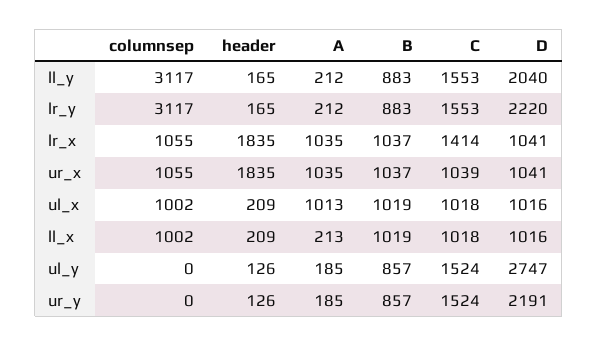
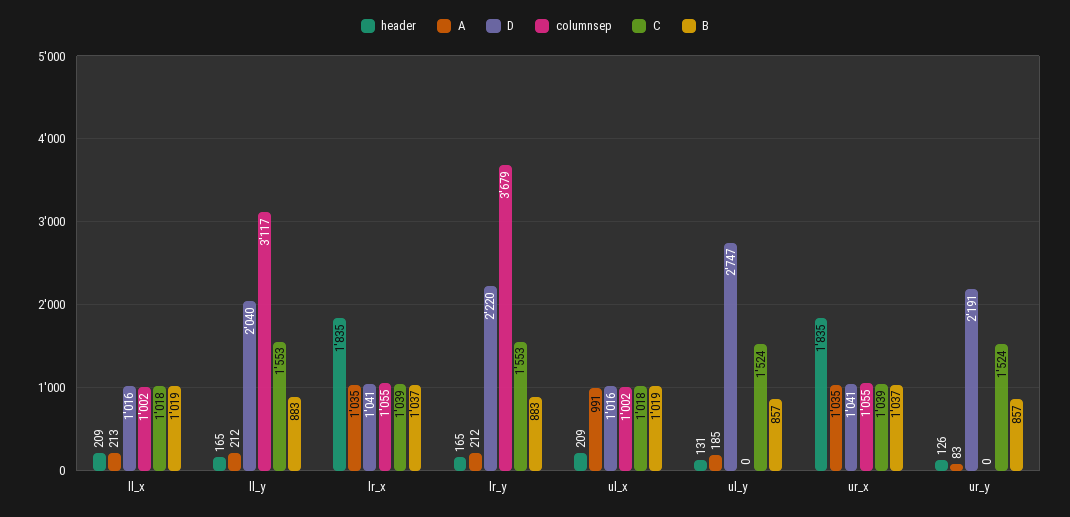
columnsep, lr_y: 3117 -> 3679
C, lr_x: 1414 -> 1039
A, ul_x: 1013 -> 991
header, ul_y: 126 -> 131
A, ur_y: 185 -> 83

